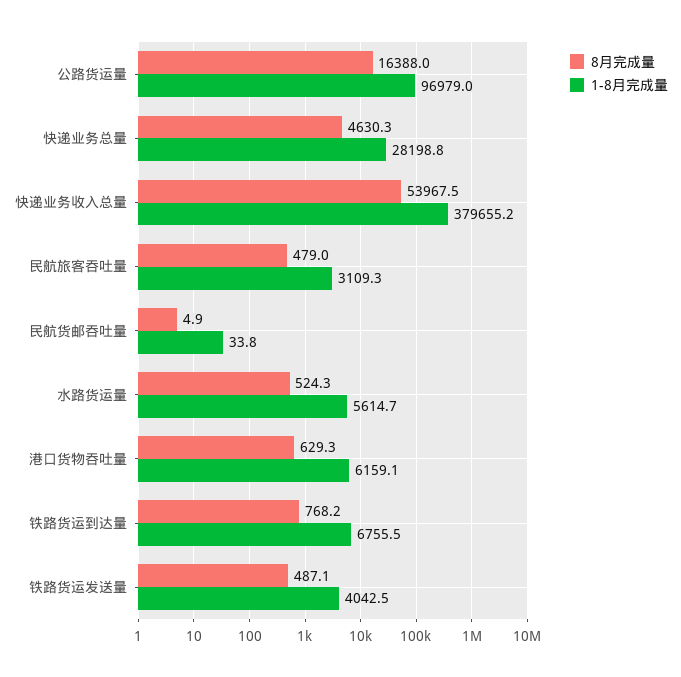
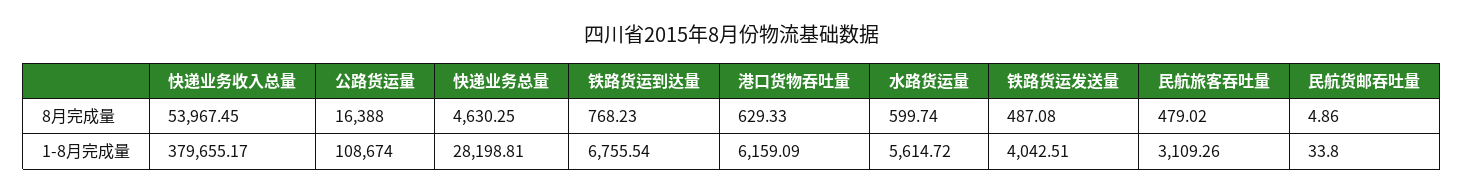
1-8月完成量, 公路货运量: 96979 -> 108674
8月完成量, 水路货运量: 524.3 -> 599.74

